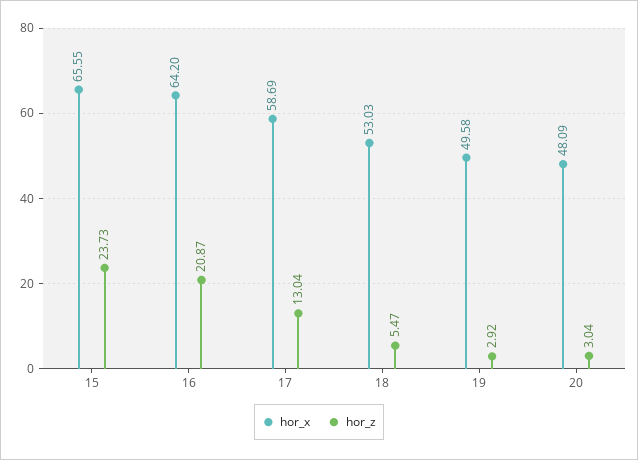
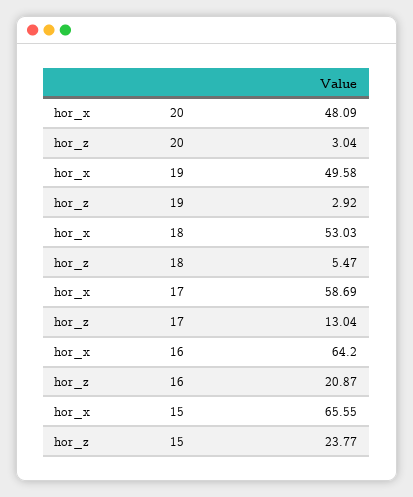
hor_z, 15: 23.73 -> 23.77

